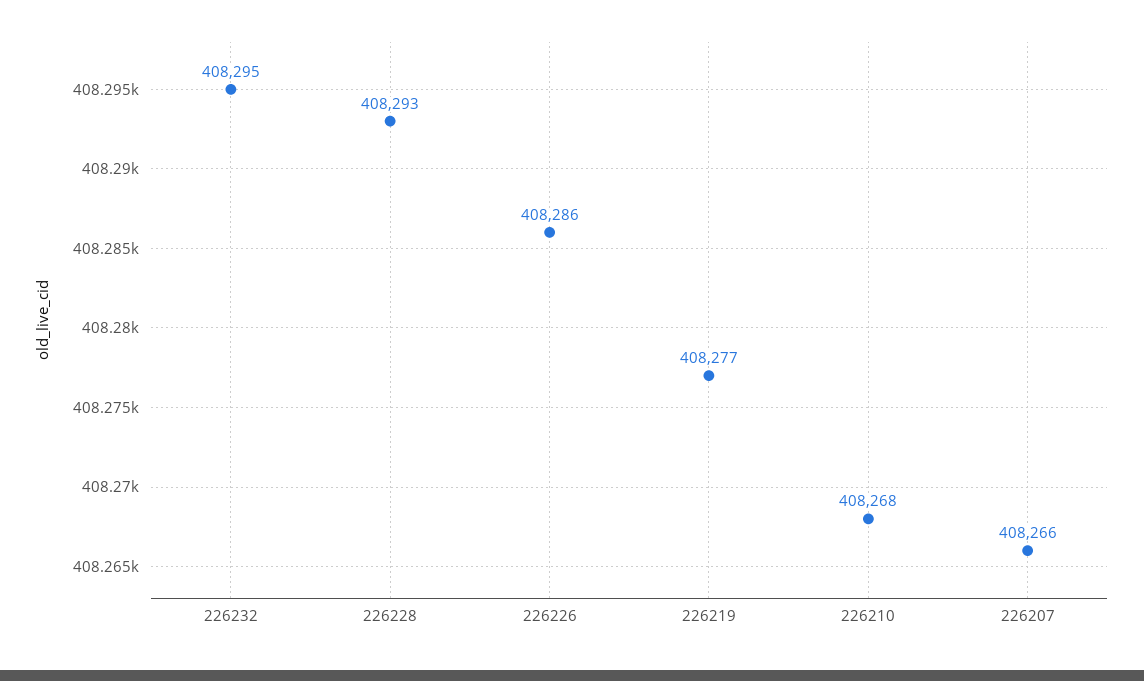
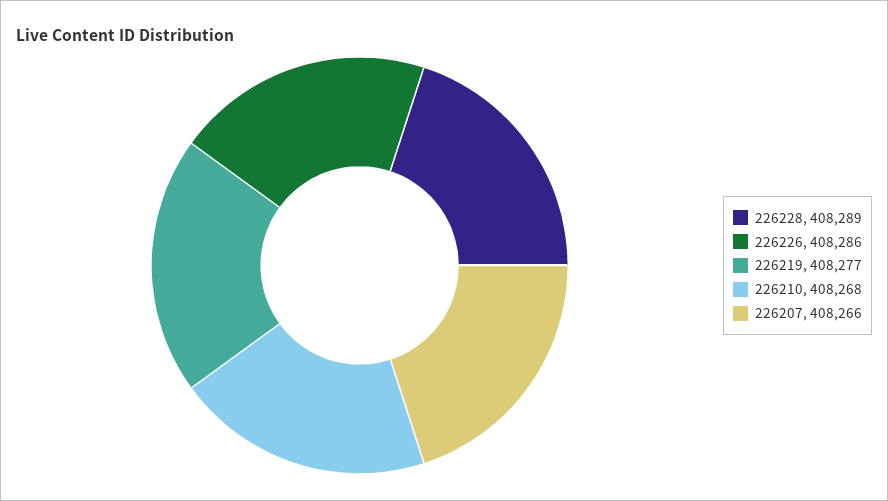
226232: 408295 -> none
226228: 408293 -> 408289

